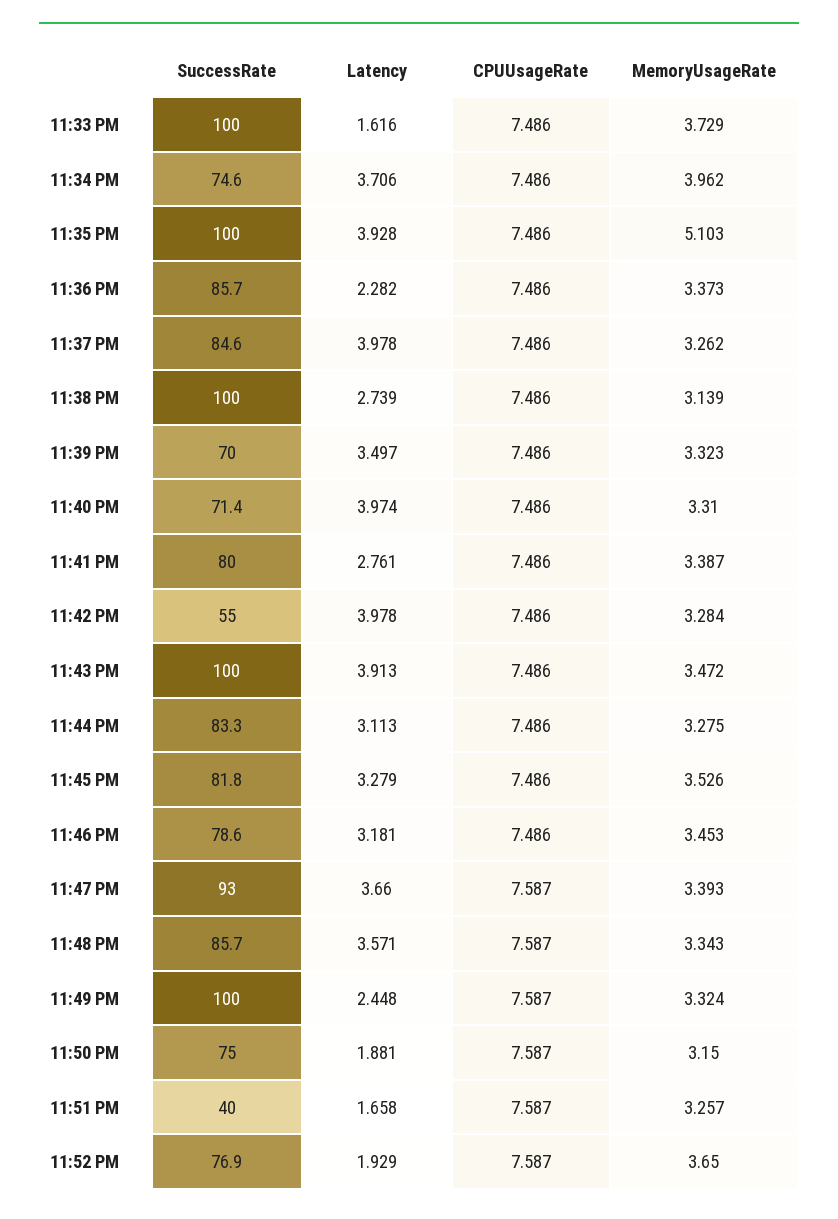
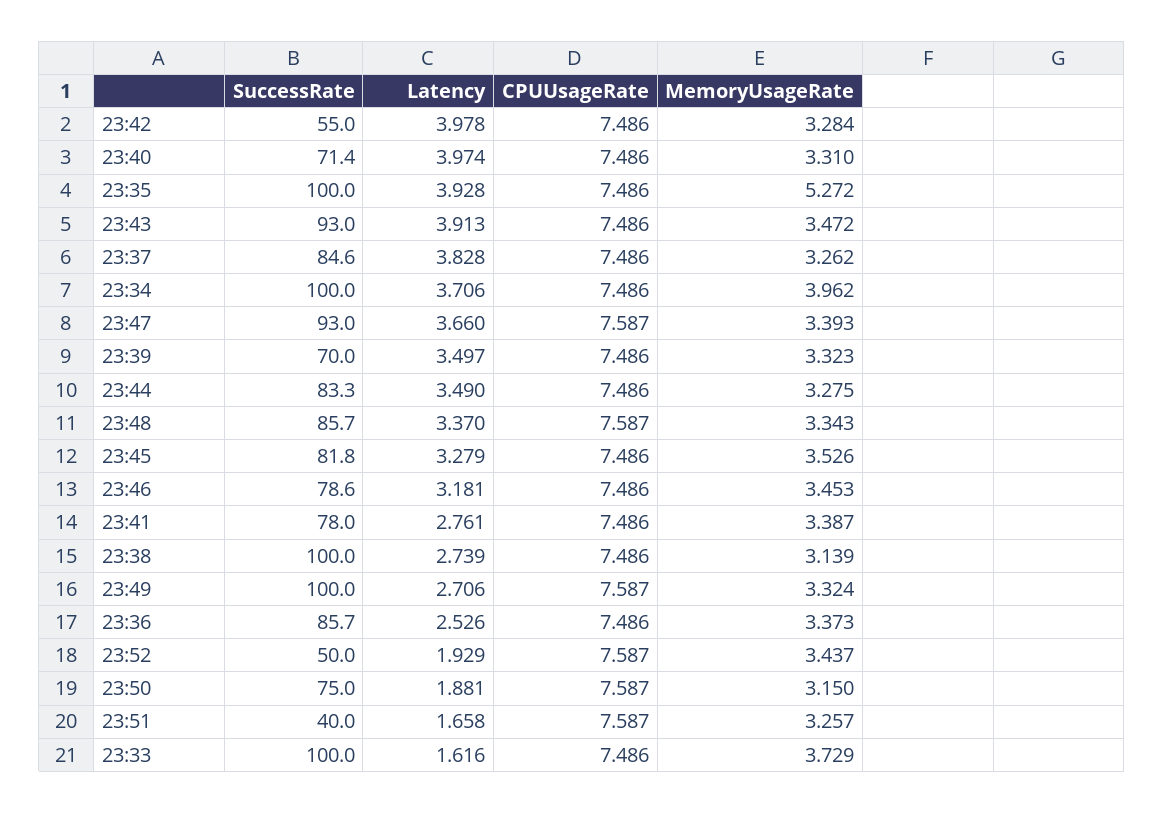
SuccessRate, 11:34 PM: 74.6 -> 100
MemoryUsageRate, 11:35 PM: 5.103 -> 5.272
Latency, 11:36 PM: 2.282 -> 2.526
Latency, 11:37 PM: 3.978 -> 3.828
SuccessRate, 11:41 PM: 80 -> 78
SuccessRate, 11:43 PM: 100 -> 93
Latency, 11:44 PM: 3.113 -> 3.49
Latency, 11:48 PM: 3.571 -> 3.37
Latency, 11:49 PM: 2.448 -> 2.706
SuccessRate, 11:52 PM: 76.9 -> 50
MemoryUsageRate, 11:52 PM: 3.65 -> 3.437

